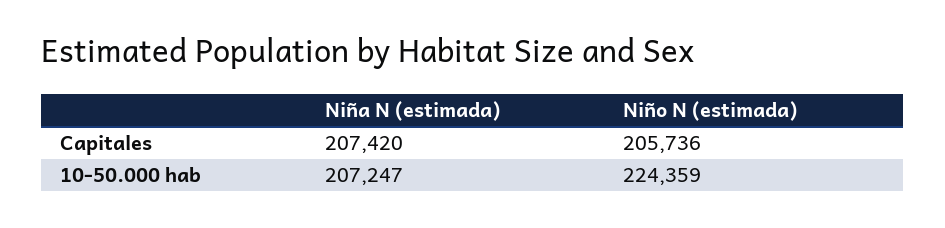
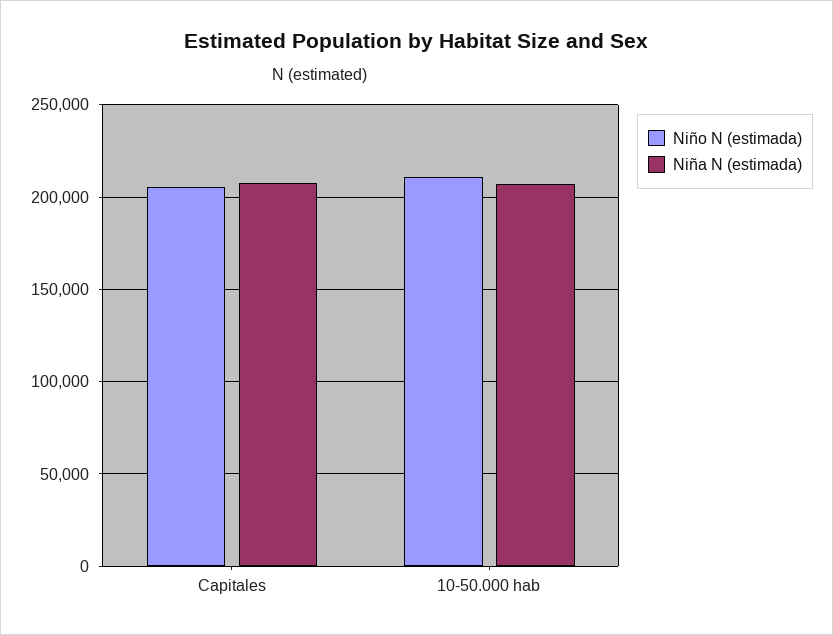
Niño N (estimada), 10-50.000 hab: 224359 -> 210000

